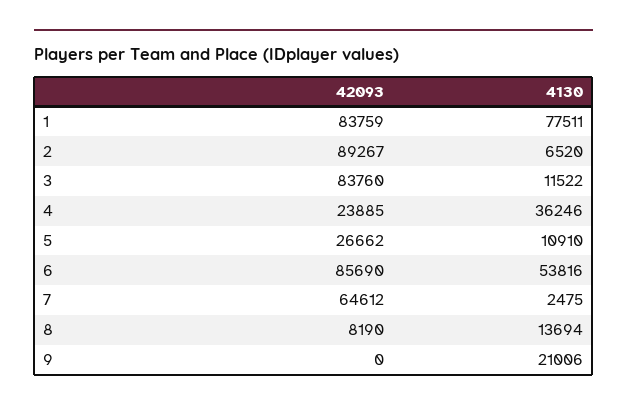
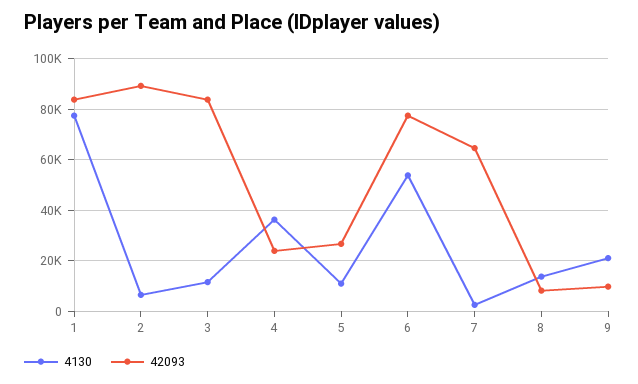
42093, 6: 85690 -> 77500
42093, 9: 0 -> 10000

